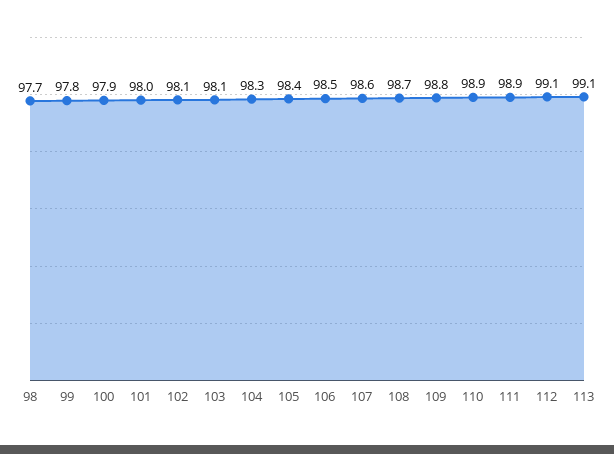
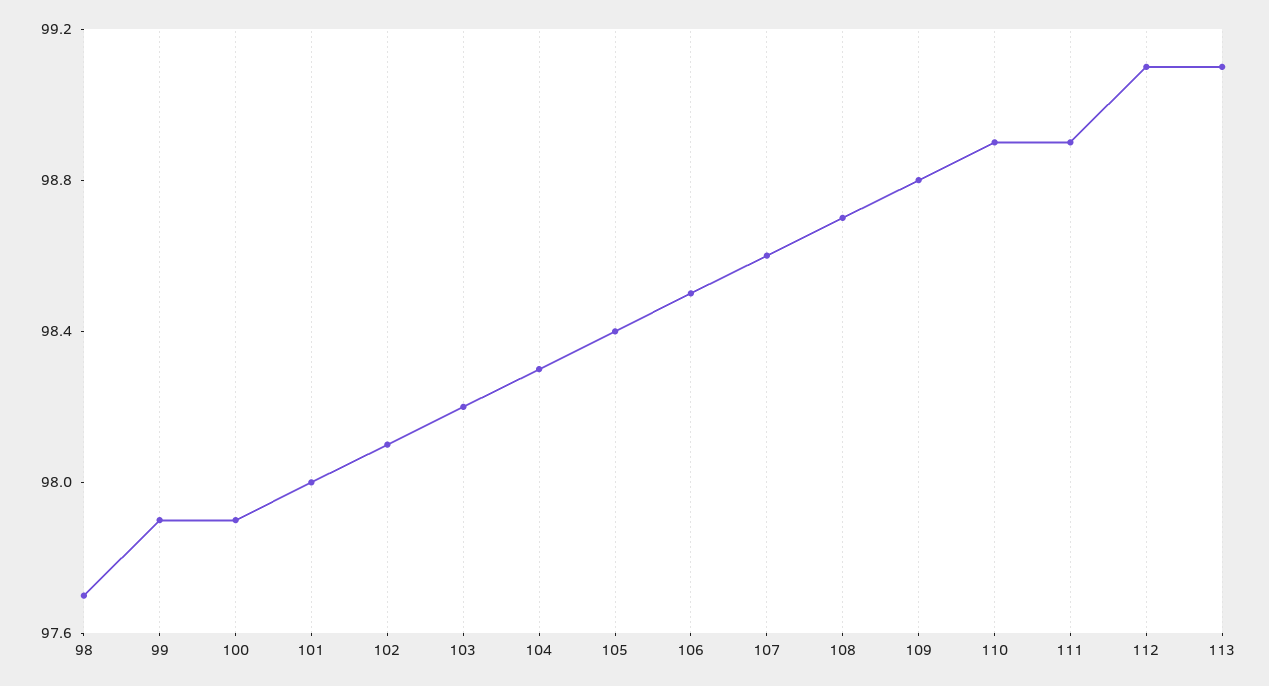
99: 97.8 -> 97.9
103: 98.1 -> 98.2

